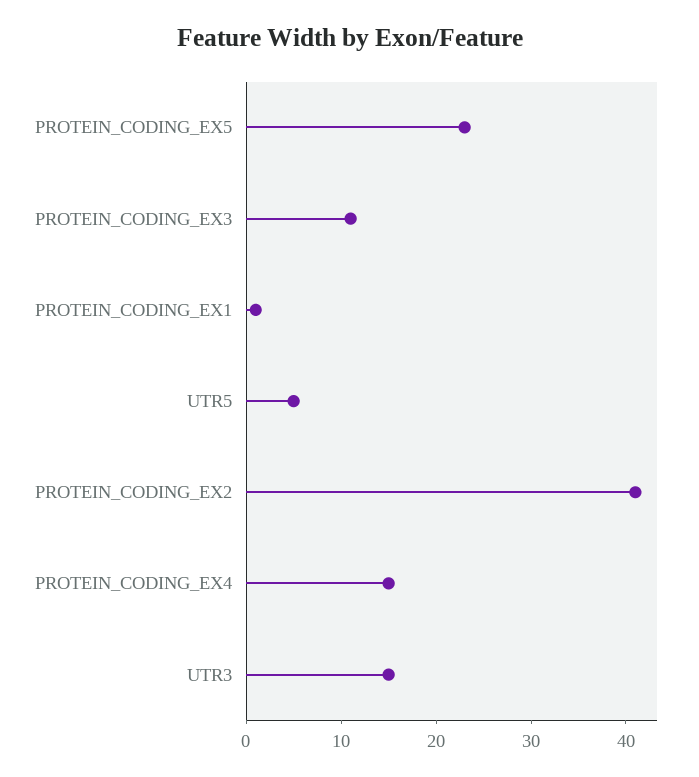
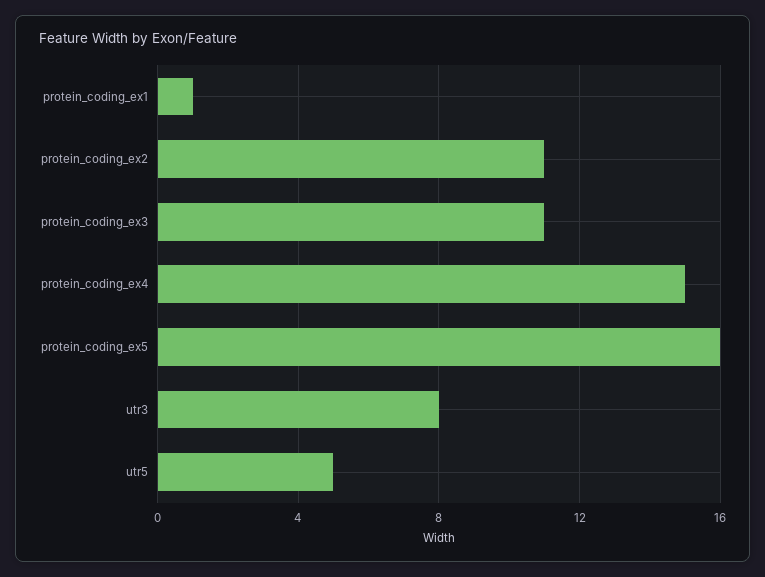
PROTEIN_CODING_EX5: 23 -> 16
PROTEIN_CODING_EX2: 41 -> 11
UTR3: 15 -> 8

